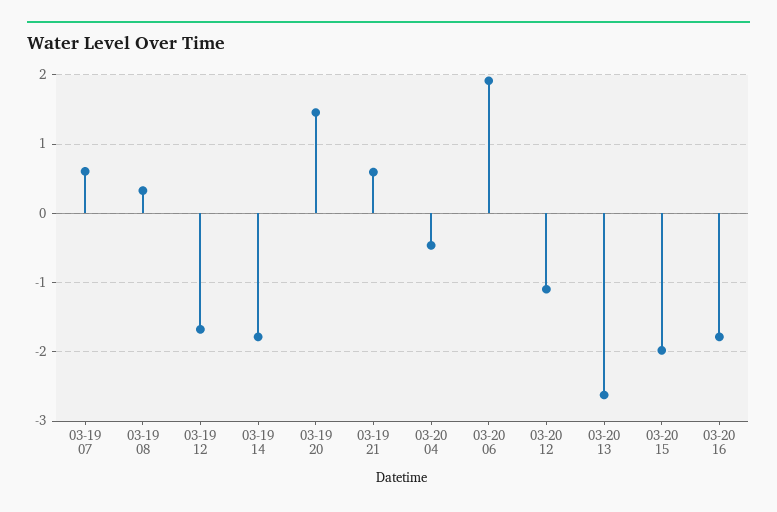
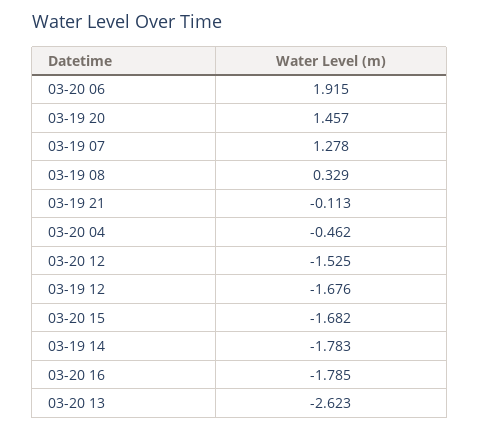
03-19 07: 0.6 -> 1.278
03-19 21: 0.6 -> -0.113
03-20 12: -1.1 -> -1.525
03-20 15: -2 -> -1.682

